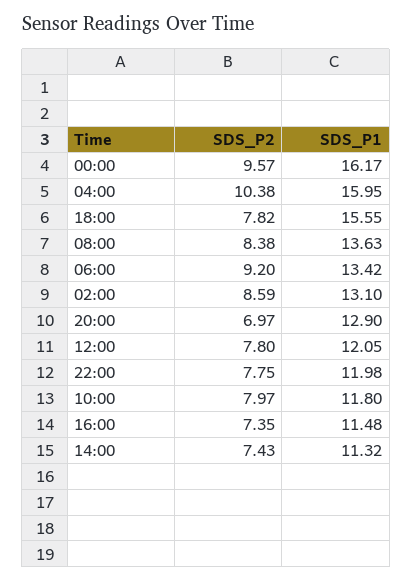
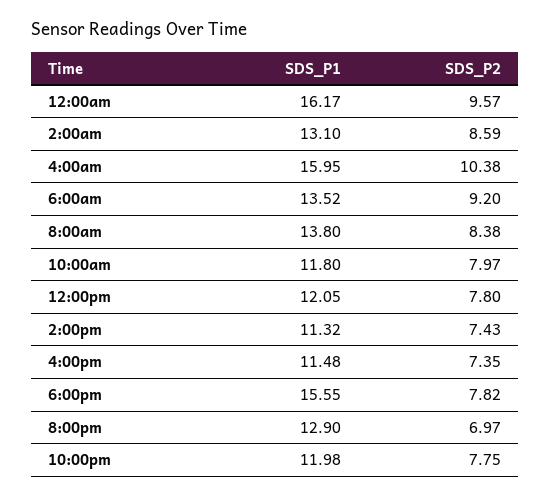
SDS_P1, 08:00: 13.63 -> 13.8
SDS_P1, 06:00: 13.42 -> 13.52

